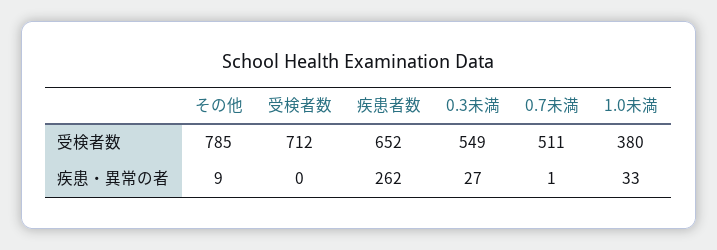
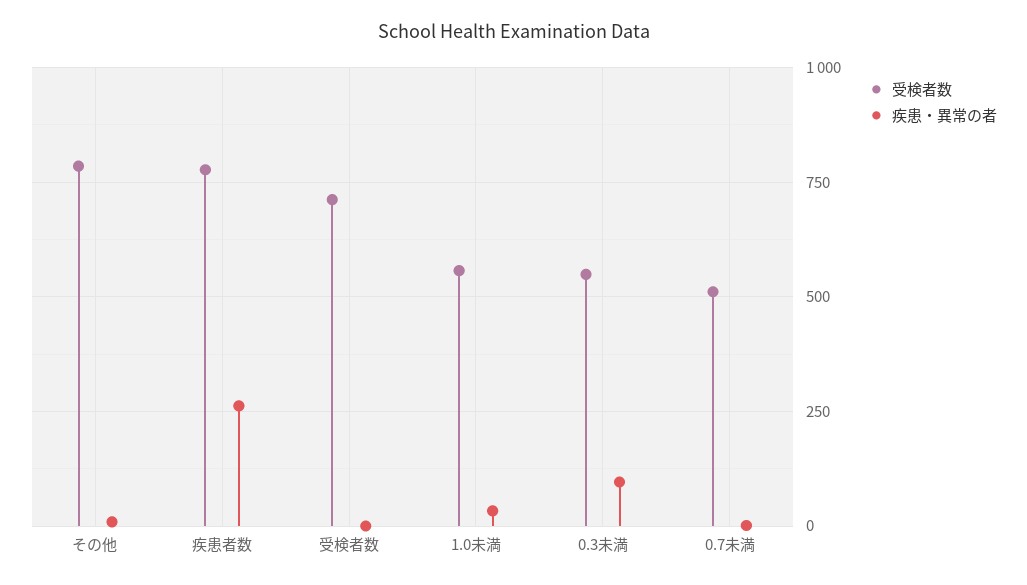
受検者数, 疾患者数: 652 -> 775
受検者数, 1.0未満: 380 -> 550
疾患・異常の者, 0.3未満: 27 -> 100

